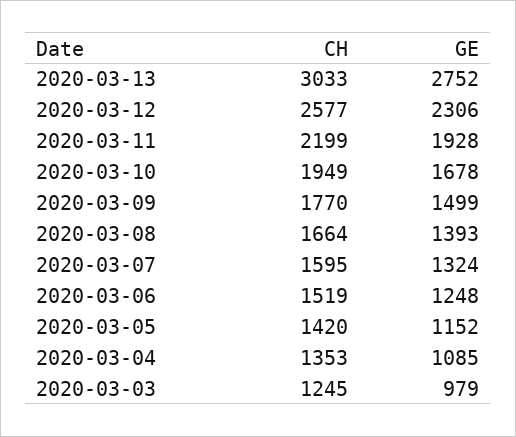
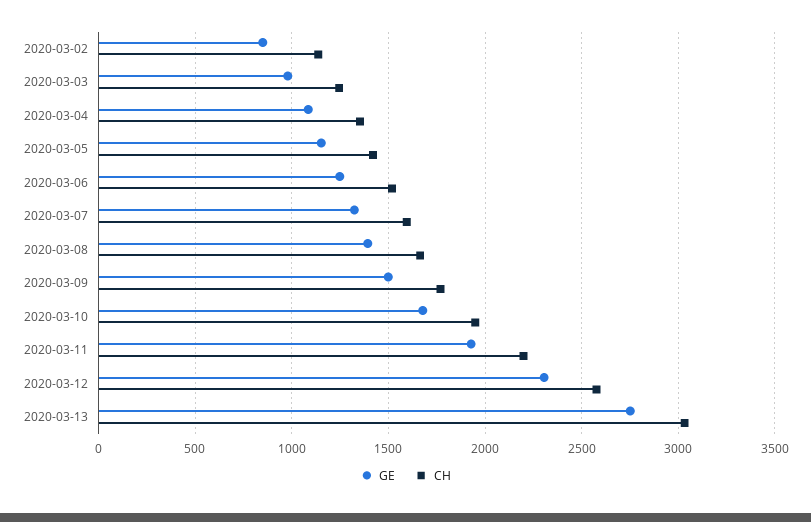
GE, 2020-03-02: none -> 850
CH, 2020-03-02: none -> 1150

